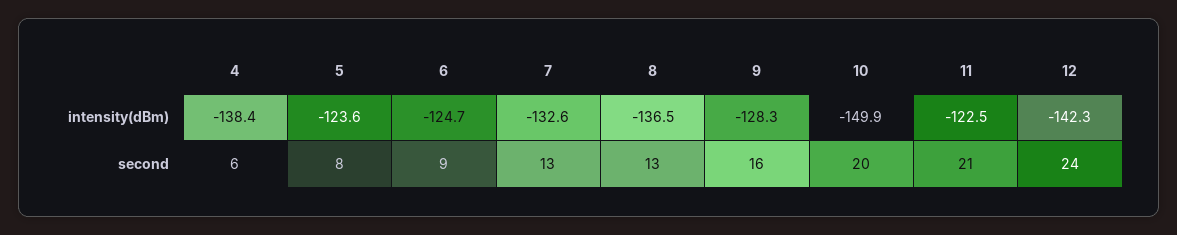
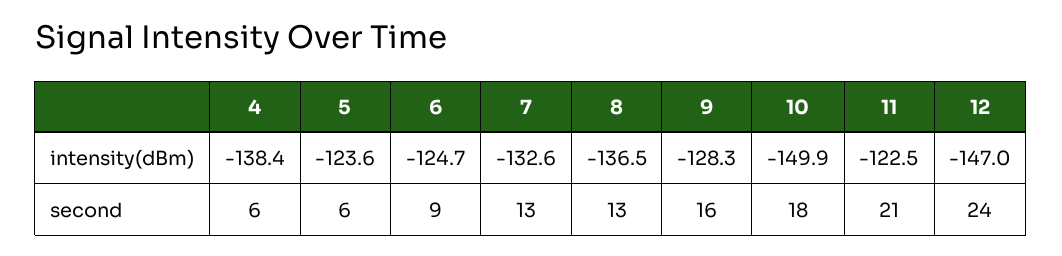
12, intensity(dBm): -142.3 -> -147
5, second: 8 -> 6
10, second: 20 -> 18

